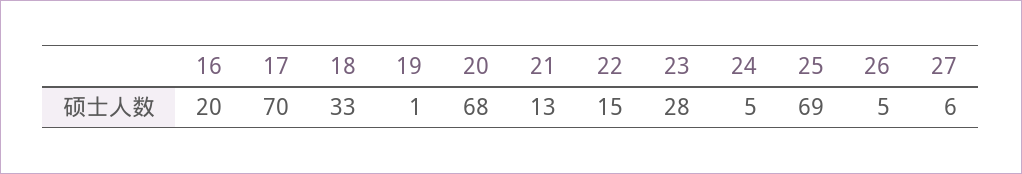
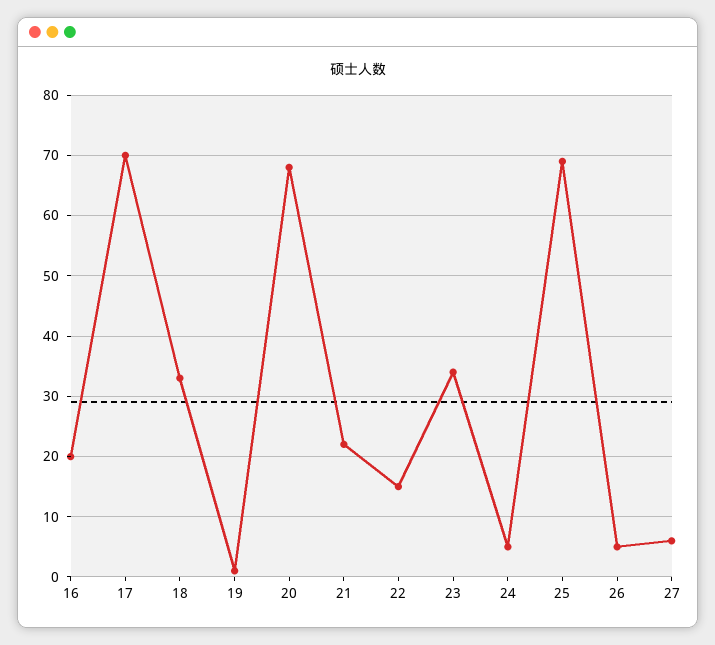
21: 13 -> 22
23: 28 -> 34

